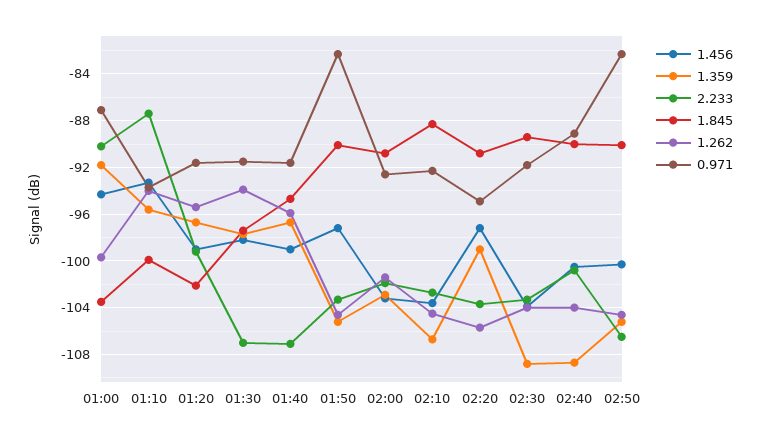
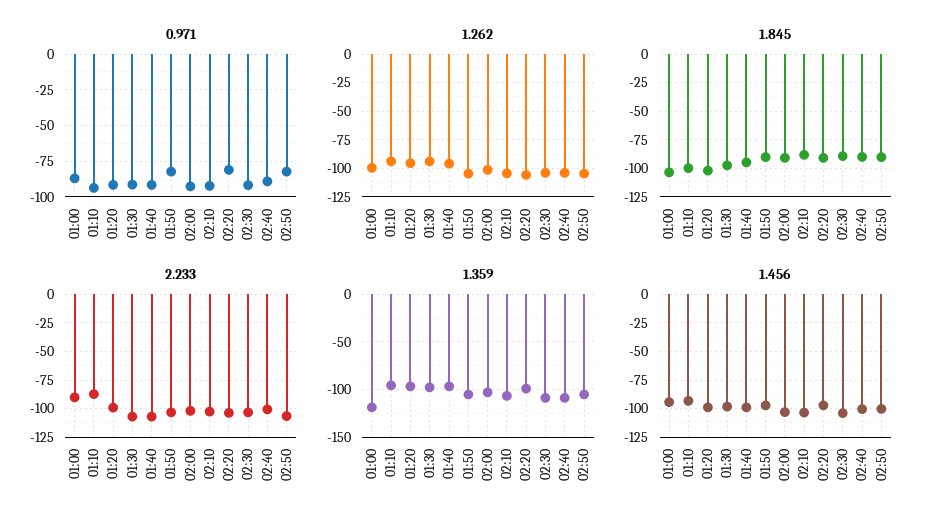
1.359, 01:00: -92 -> -120
0.971, 02:20: -95 -> -80

